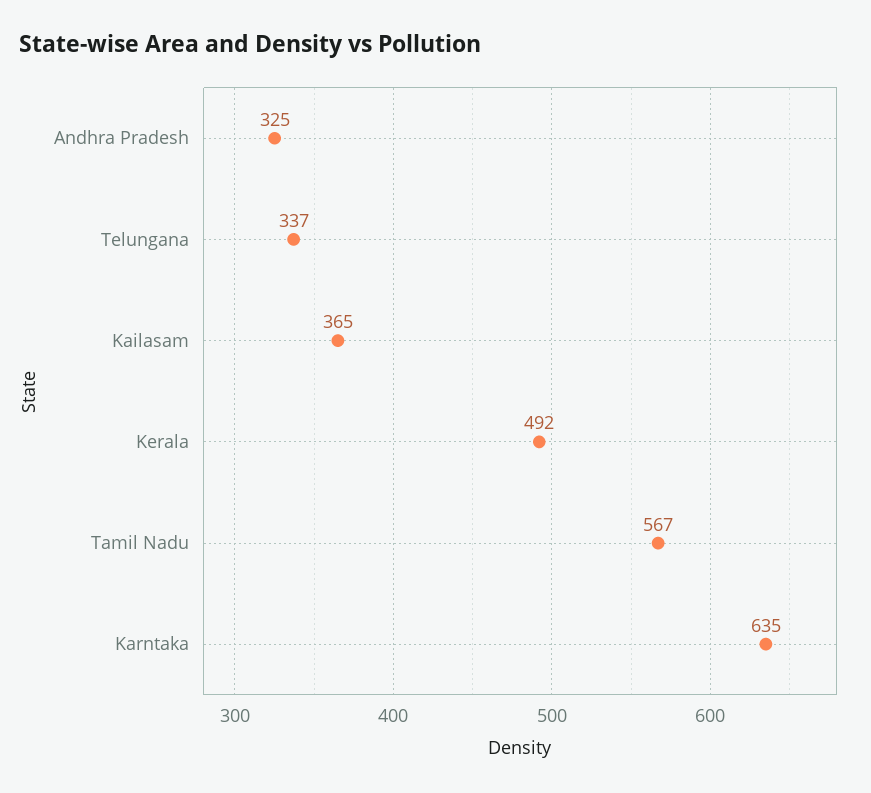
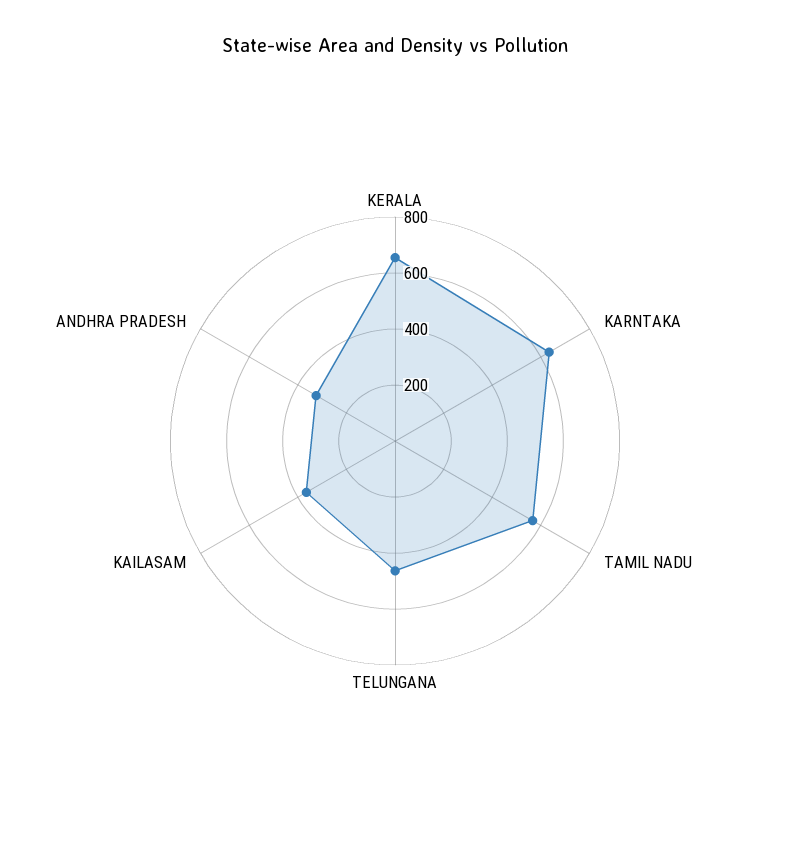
Telungana: 337 -> 450
Kerala: 492 -> 650

